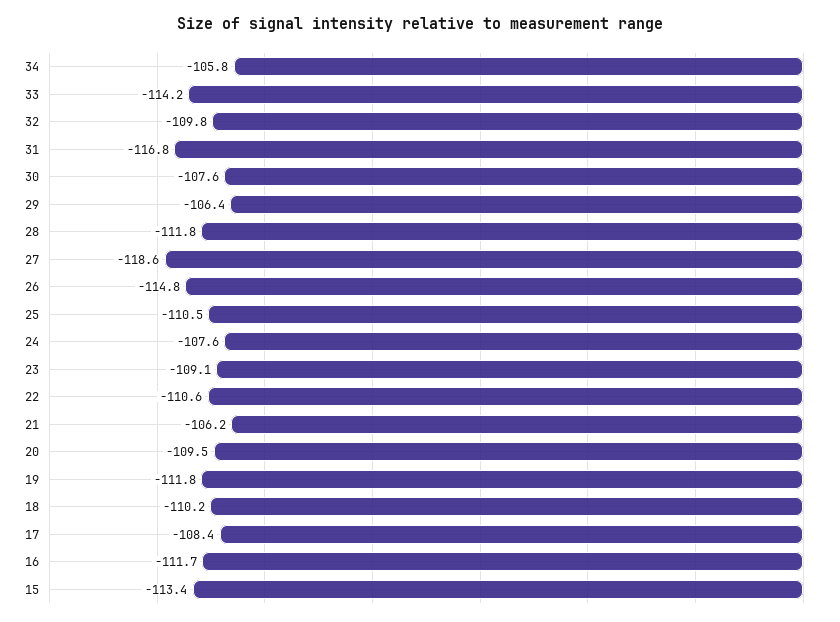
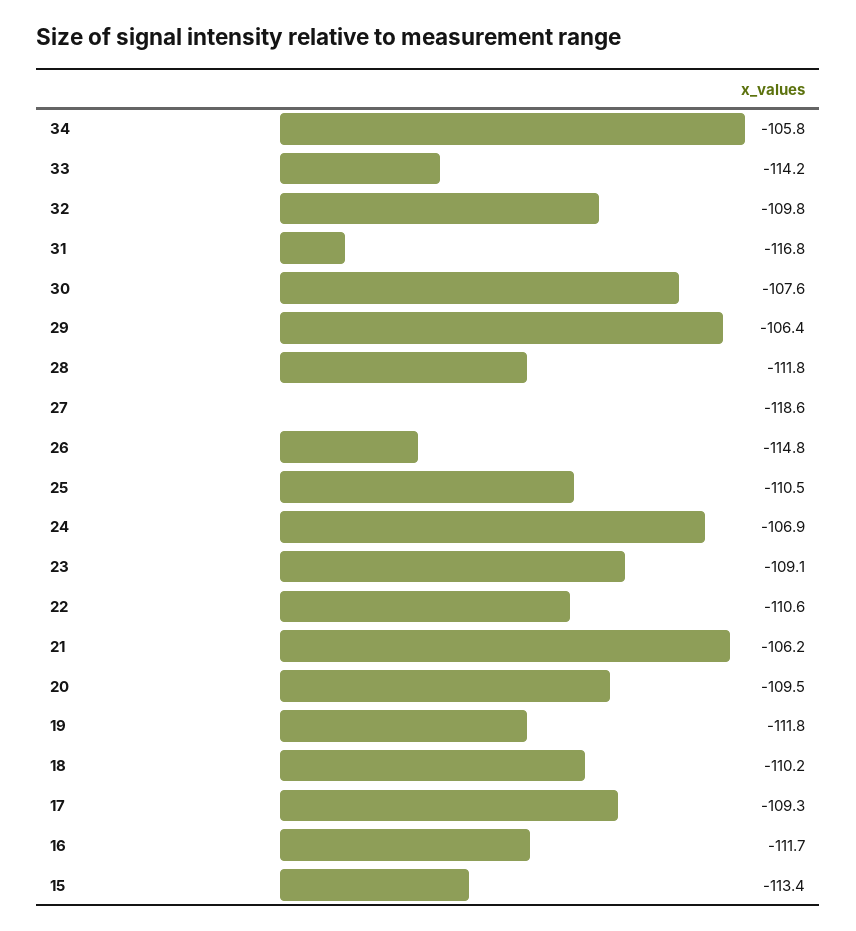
24: -107.6 -> -106.9
17: -108.4 -> -109.3

